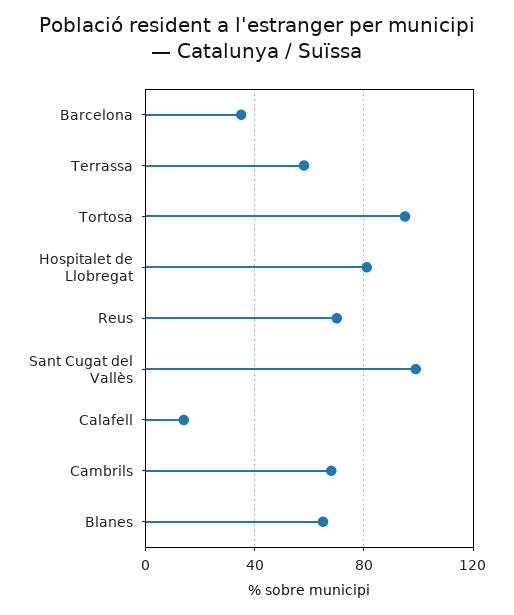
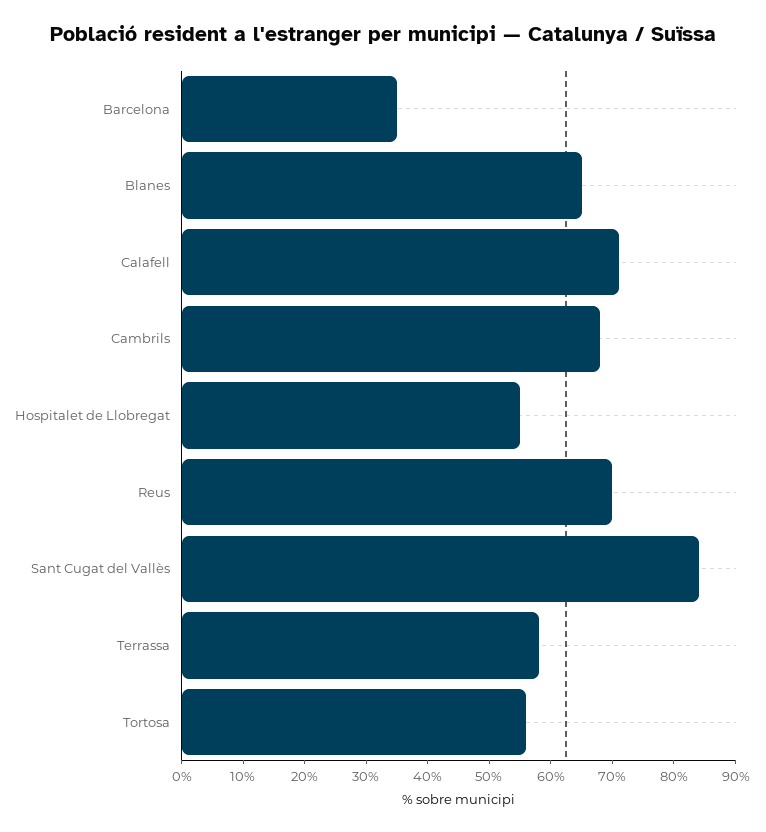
Tortosa: 95 -> 55
Hospitalet de Llobregat: 80 -> 55
Sant Cugat del Vallès: 100 -> 85
Calafell: 15 -> 70

